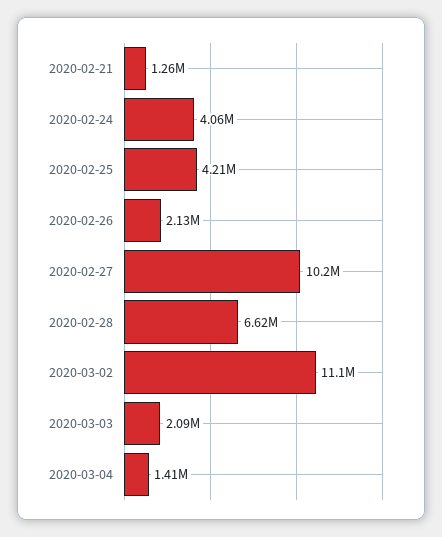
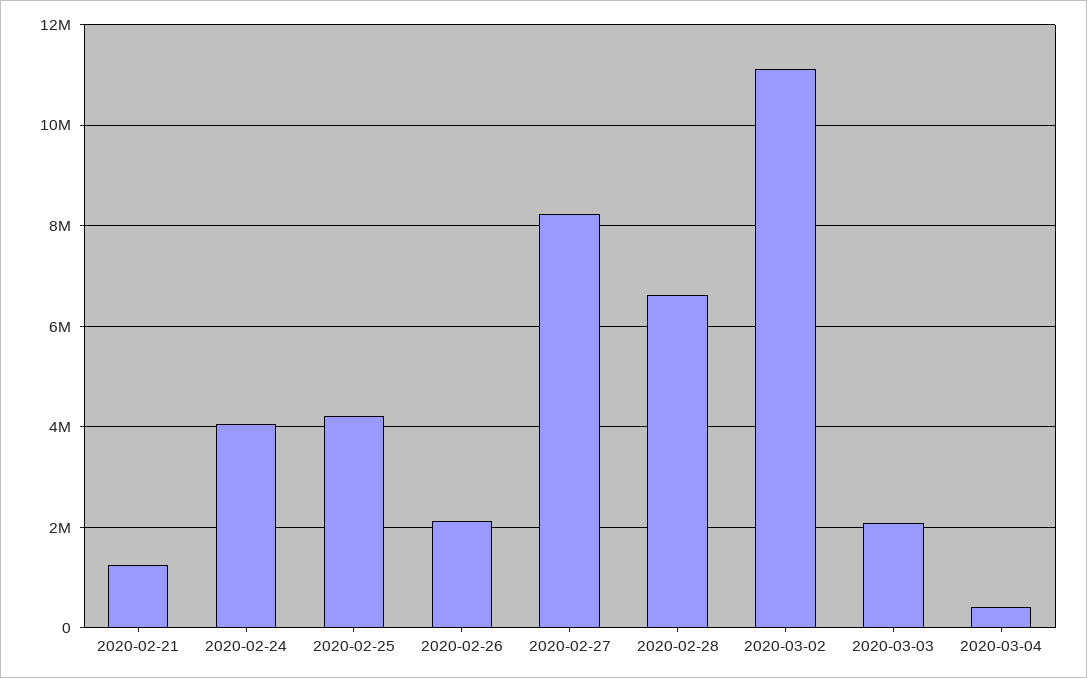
2020-02-27: 10200000 -> 8200000
2020-03-04: 1410000 -> 400000

